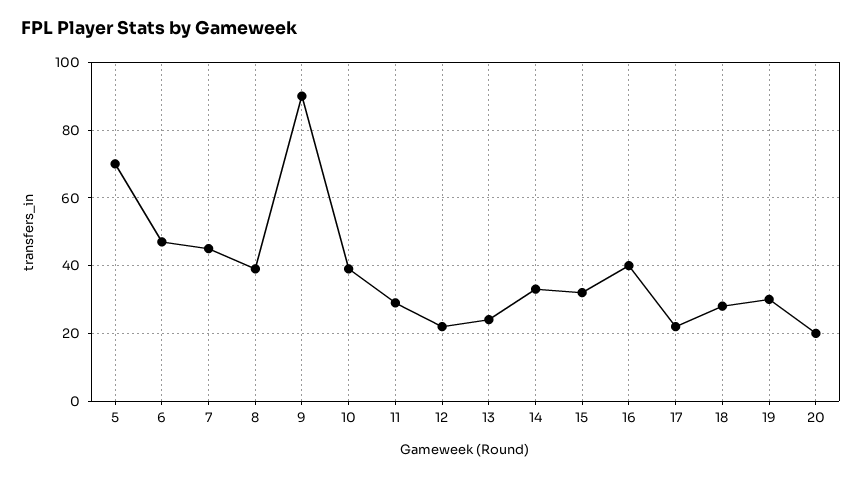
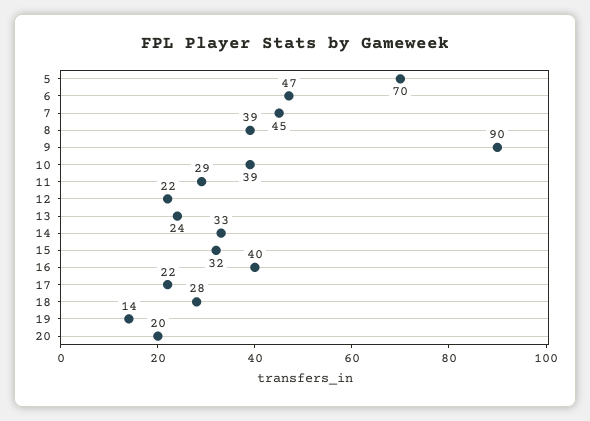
19: 30 -> 14

